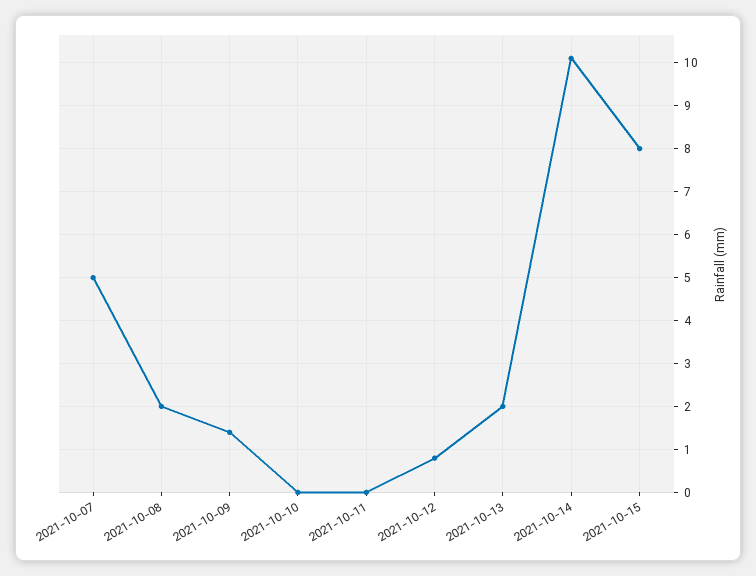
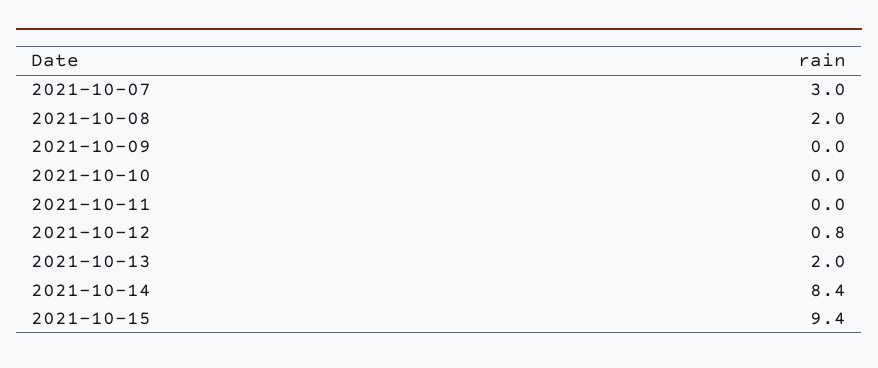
2021-10-07: 5 -> 3
2021-10-09: 1.5 -> 0
2021-10-14: 10 -> 8.4
2021-10-15: 8 -> 9.4

